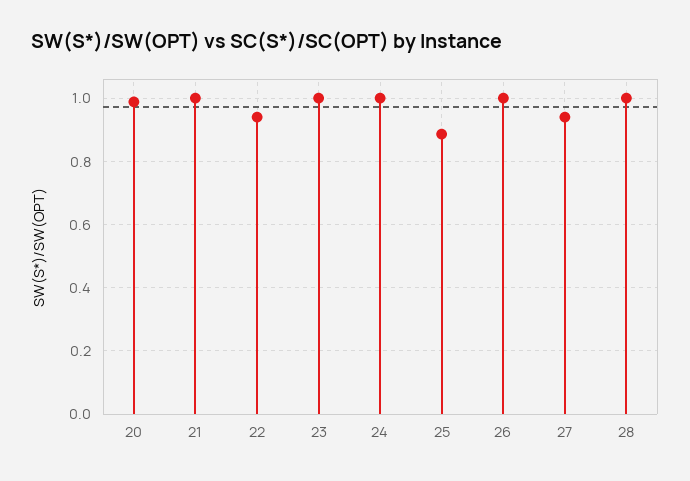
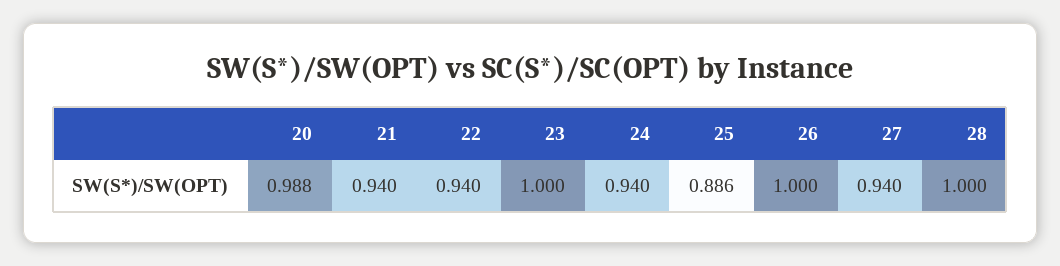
21: 1 -> 0.94
24: 1 -> 0.94

